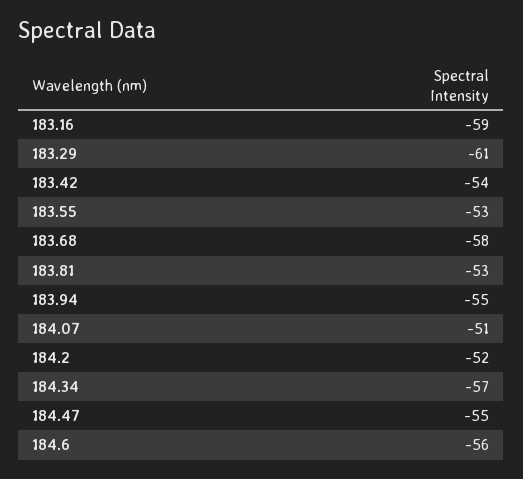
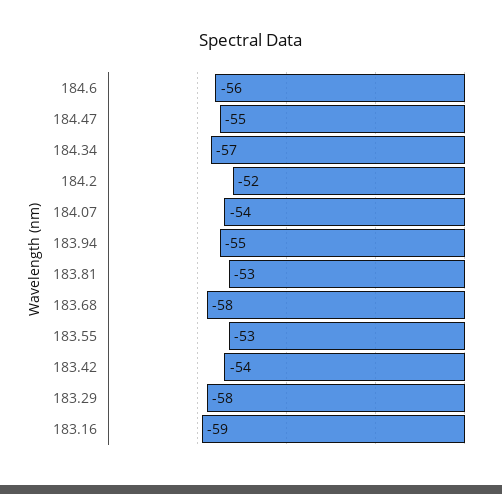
183.29: -61 -> -58
184.07: -51 -> -54

